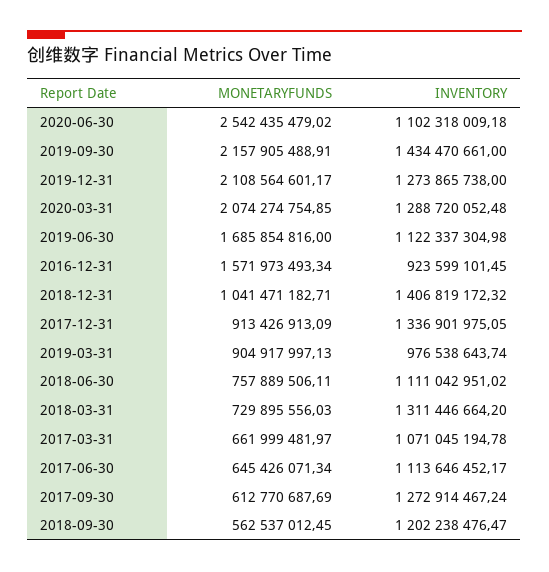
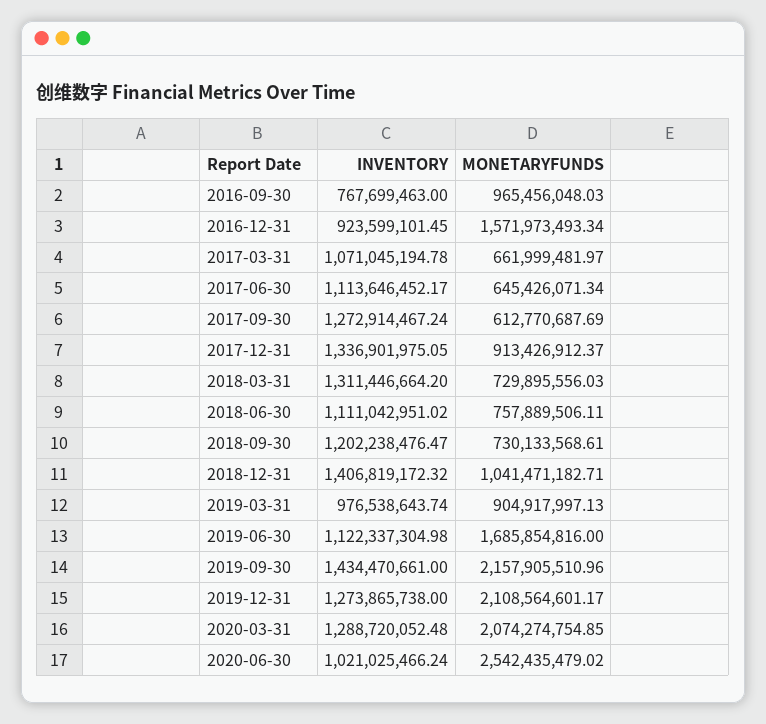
INVENTORY, 2020-06-30: 1102318009.18 -> 1021025466.24
MONETARYFUNDS, 2019-09-30: 2157905488.91 -> 2157905510.96
MONETARYFUNDS, 2017-12-31: 913426913.09 -> 913426912.37
MONETARYFUNDS, 2018-09-30: 562537012.45 -> 730133568.61
INVENTORY, 2016-09-30: none -> 767699463
MONETARYFUNDS, 2016-09-30: none -> 965456048.03

